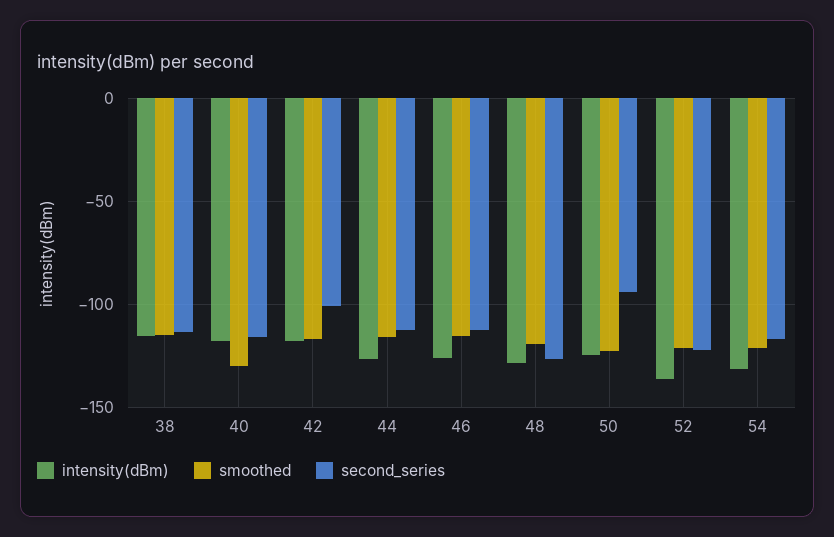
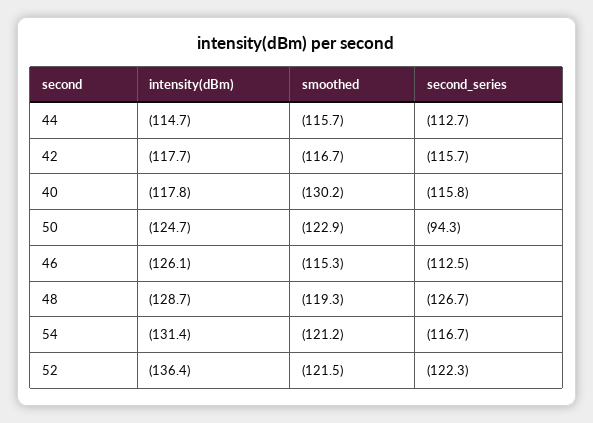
intensity(dBm), 38: -115 -> none
smoothed, 38: -115 -> none
second_series, 38: -115 -> none
second_series, 42: -100 -> -115.7
intensity(dBm), 44: -125 -> -114.7

